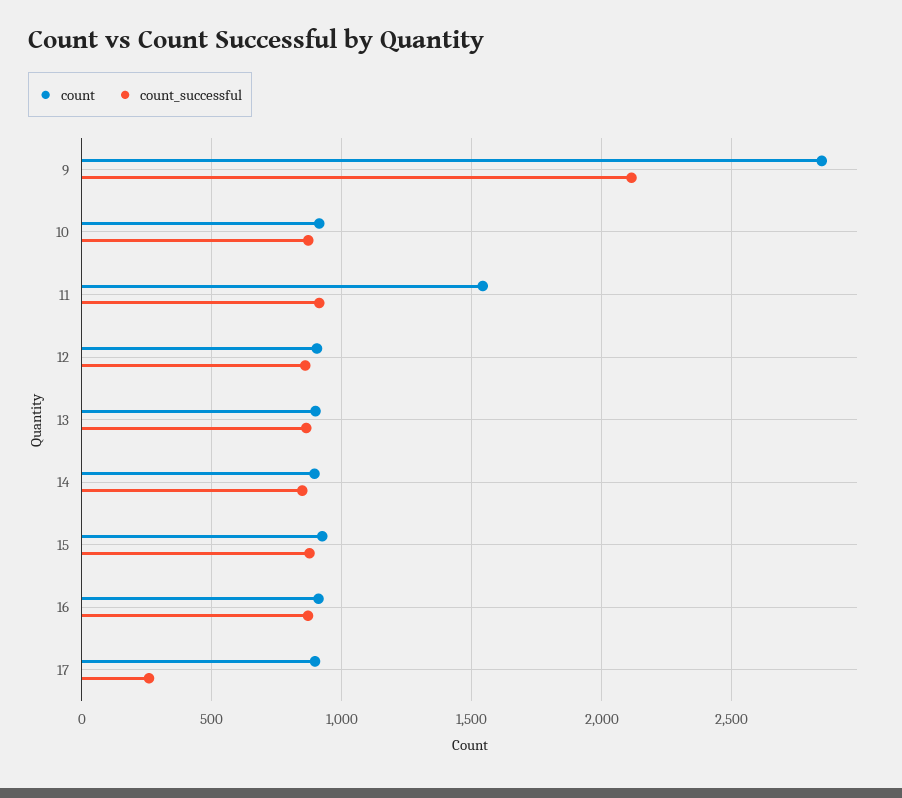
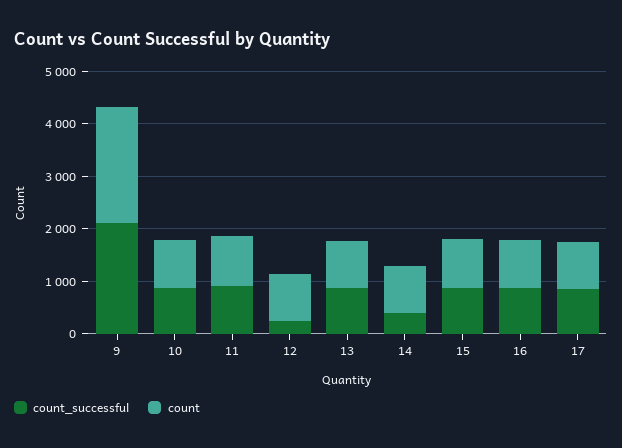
count, 9: 2850 -> 2200
count, 11: 1550 -> 1000
count_successful, 12: 850 -> 200
count_successful, 14: 850 -> 400
count_successful, 17: 250 -> 800

